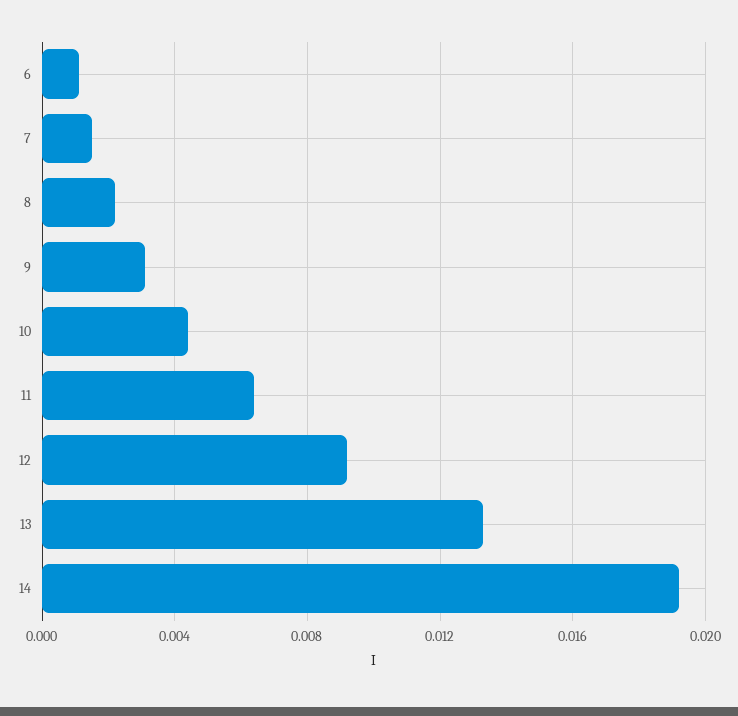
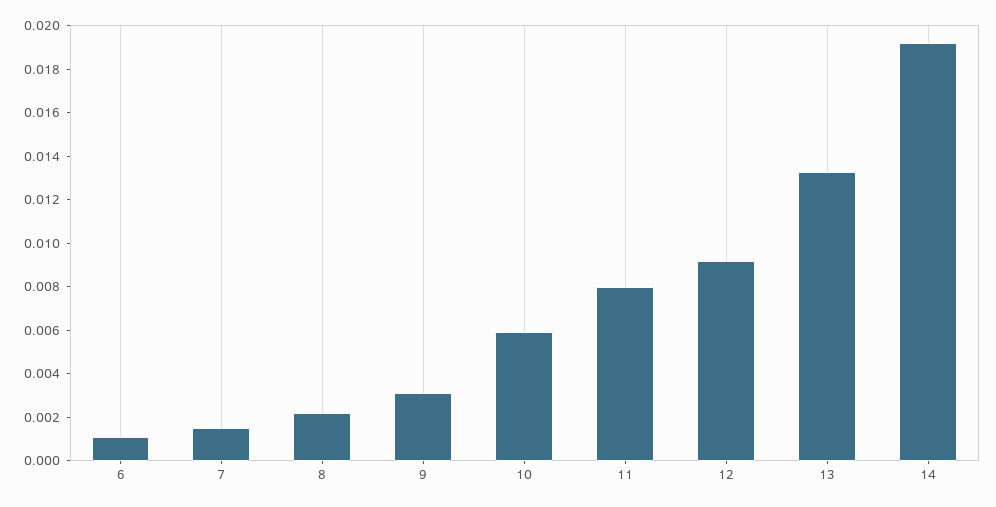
10: 0.0045 -> 0.006
11: 0.0065 -> 0.008

